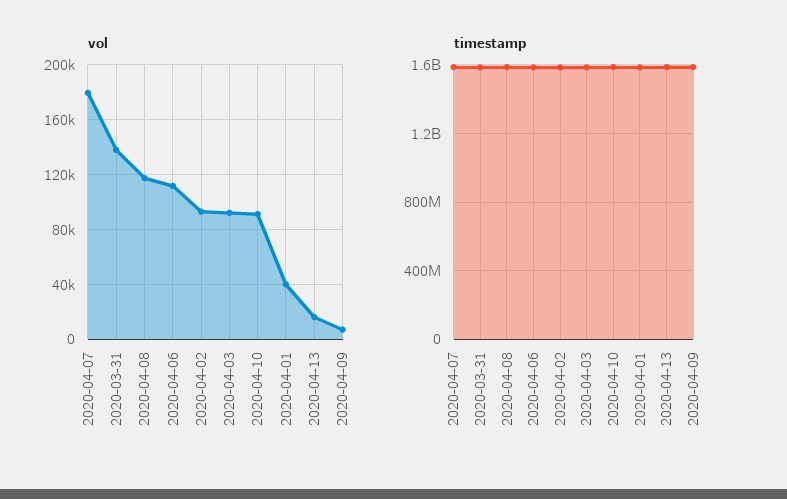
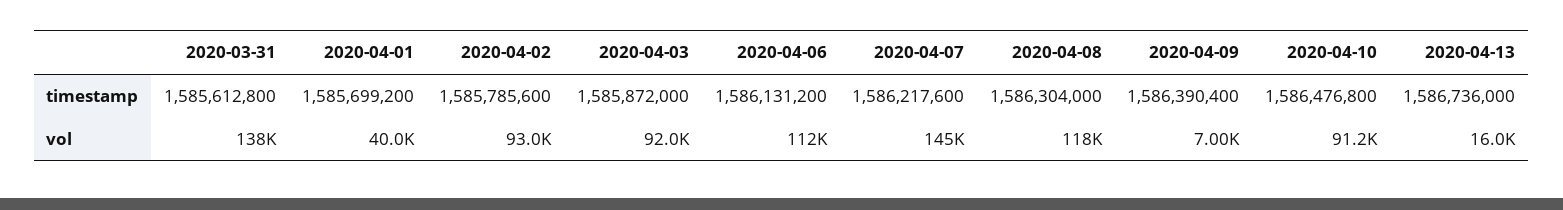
vol, 2020-04-07: 180000 -> 145000

